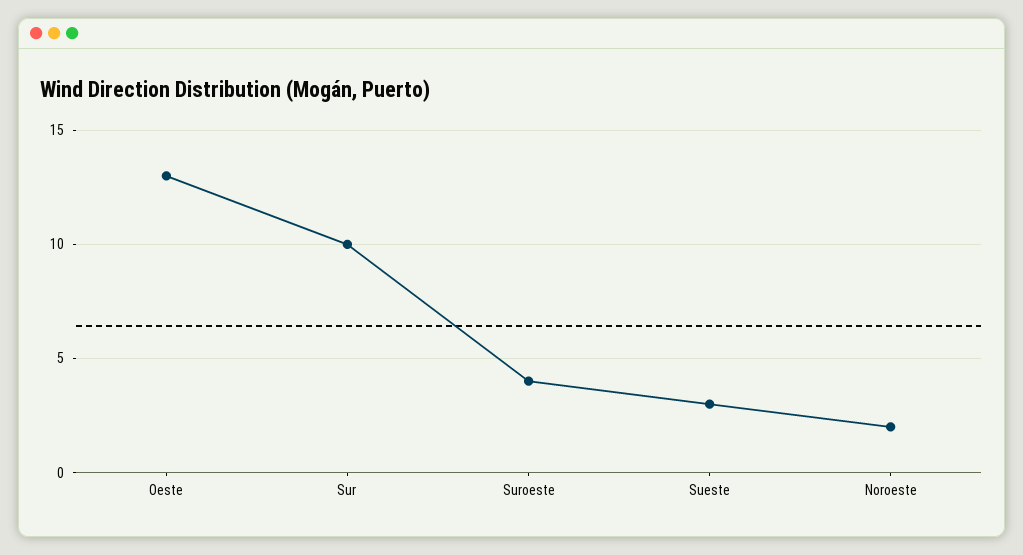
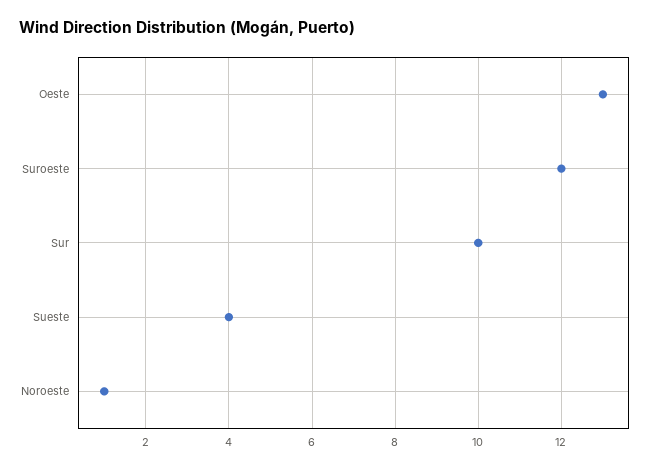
Suroeste: 4 -> 12
Sueste: 3 -> 4
Noroeste: 2 -> 1

